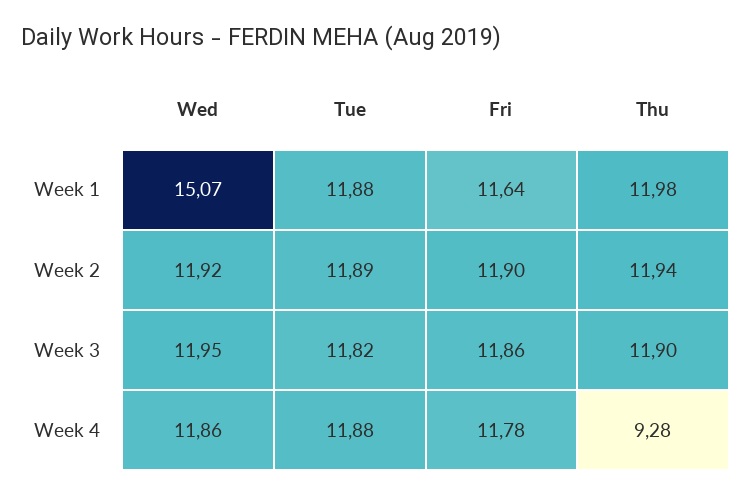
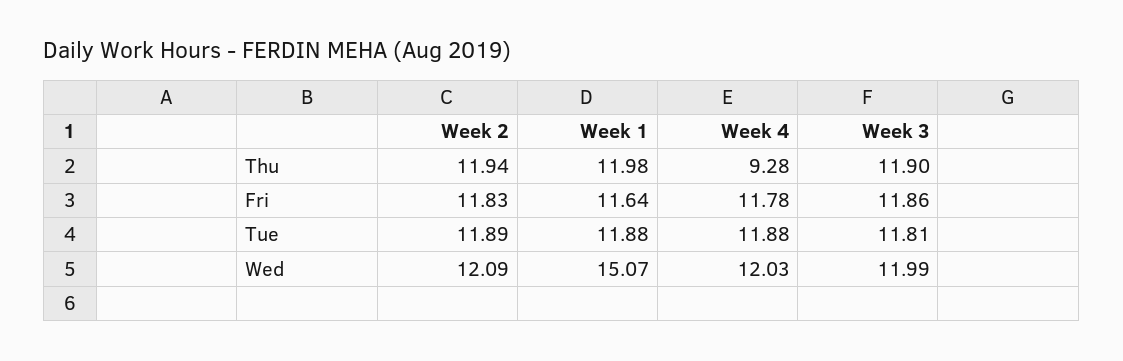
Wed, Week 2: 11.92 -> 12.09
Fri, Week 2: 11.9 -> 11.83
Wed, Week 3: 11.95 -> 11.99
Tue, Week 3: 11.82 -> 11.81
Wed, Week 4: 11.86 -> 12.03

